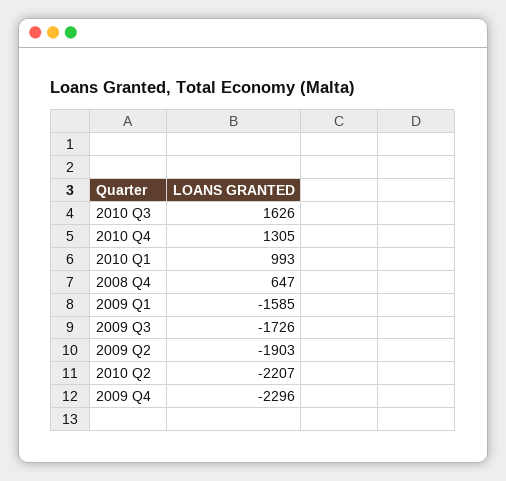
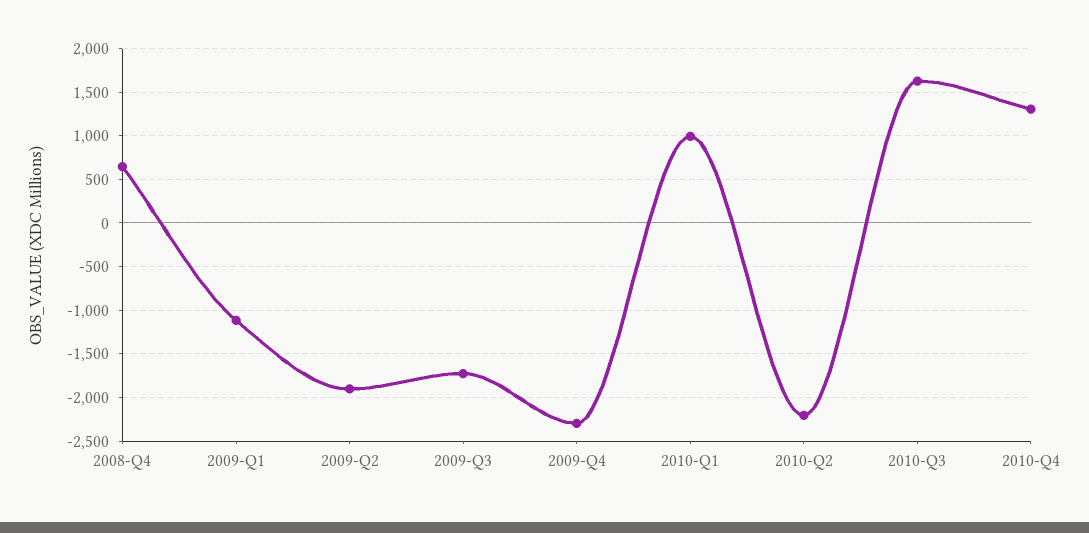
2009 Q1: -1585 -> -1100

